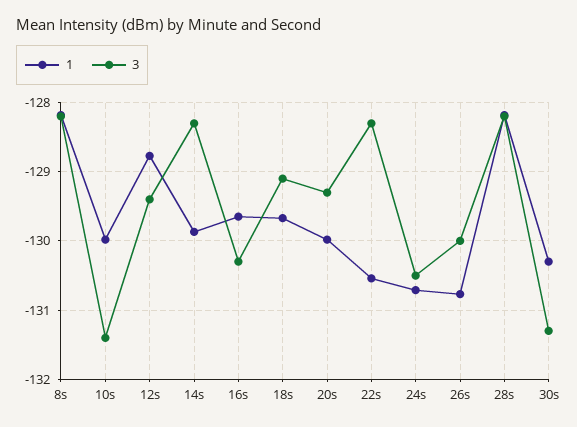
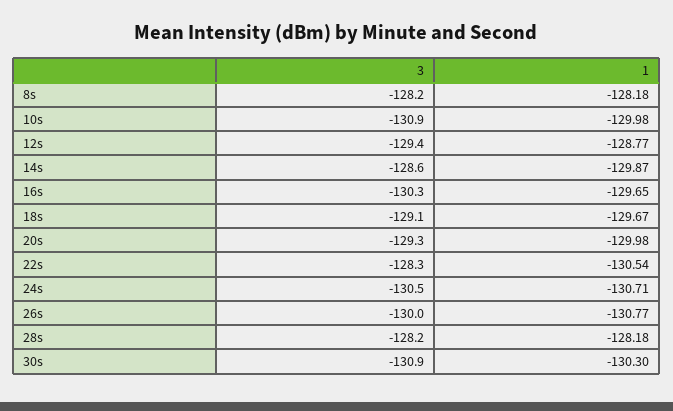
3, 10s: -131.4 -> -130.9
3, 14s: -128.3 -> -128.6
3, 30s: -131.3 -> -130.9

